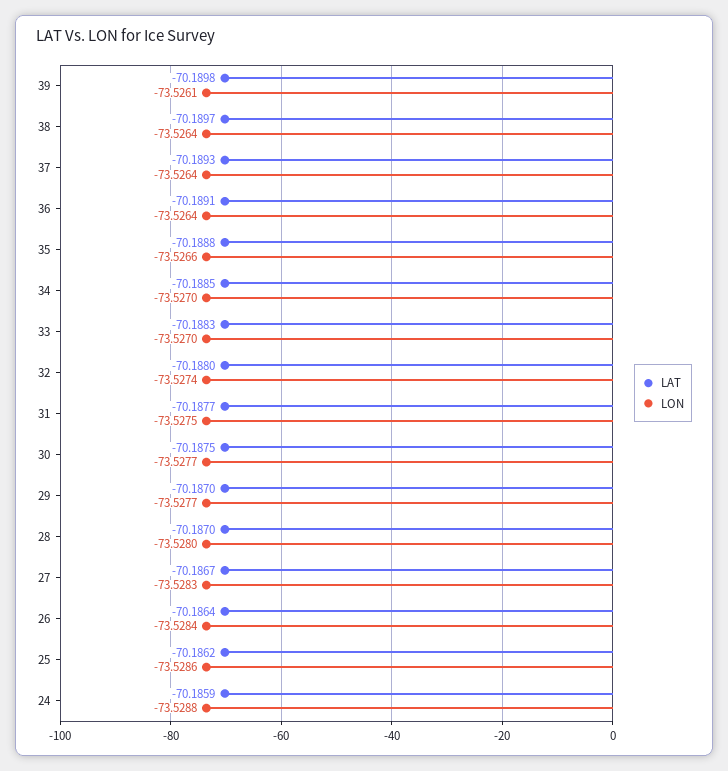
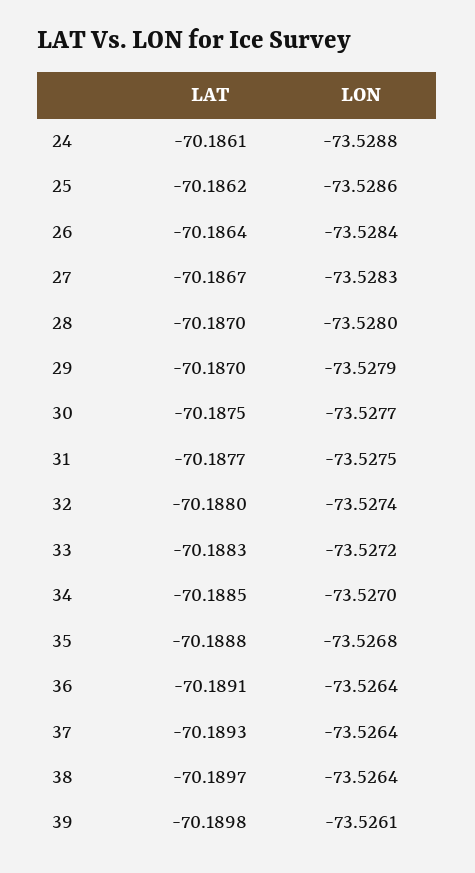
LON, 35: -73.5266 -> -73.5268
LON, 33: -73.527 -> -73.5272
LON, 29: -73.5277 -> -73.5279
LAT, 24: -70.1859 -> -70.1861

